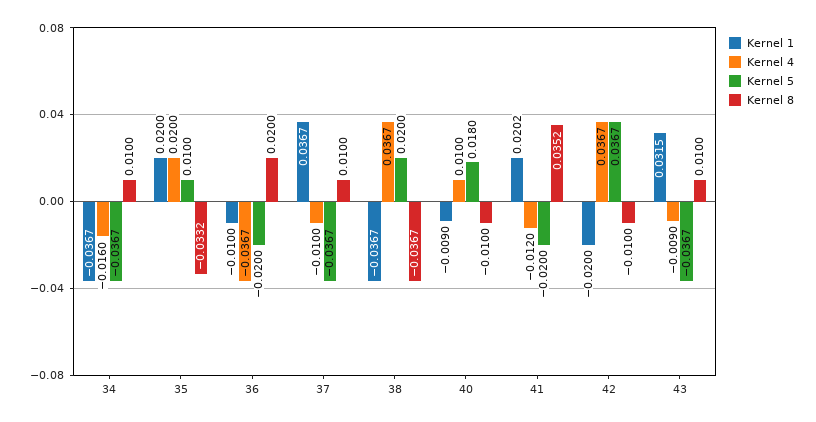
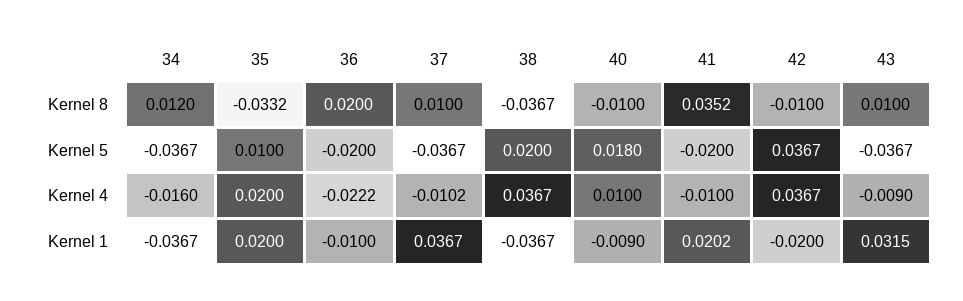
Kernel 8, 34: 0.01 -> 0.012
Kernel 4, 36: -0.0367 -> -0.0222
Kernel 4, 37: -0.01 -> -0.0102
Kernel 4, 41: -0.012 -> -0.01

